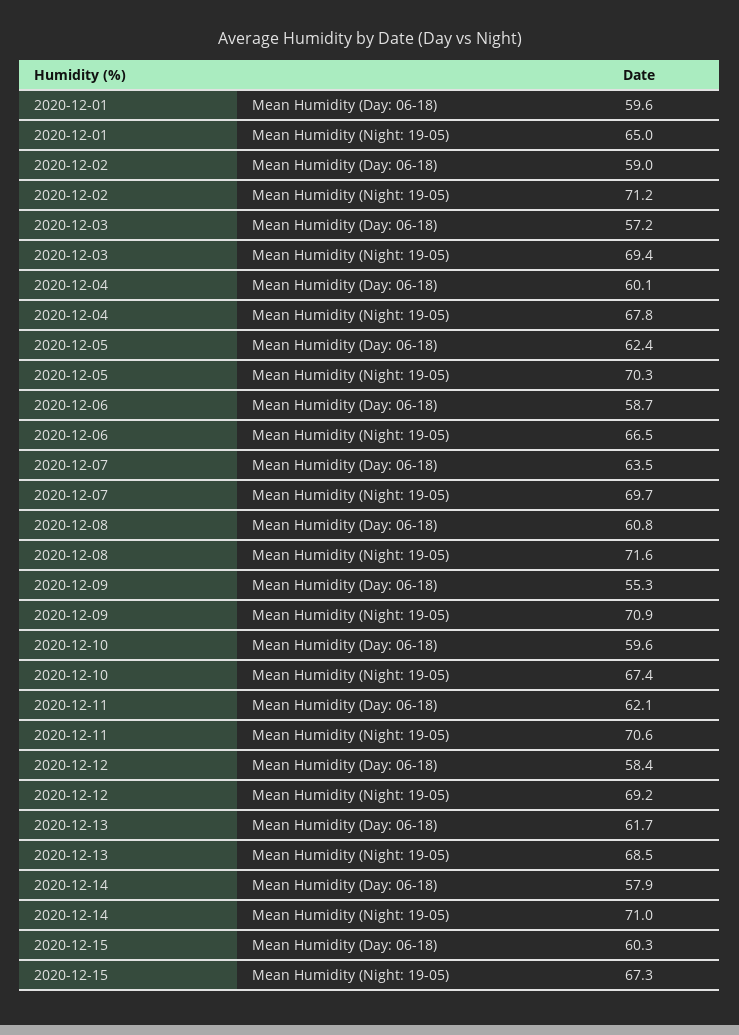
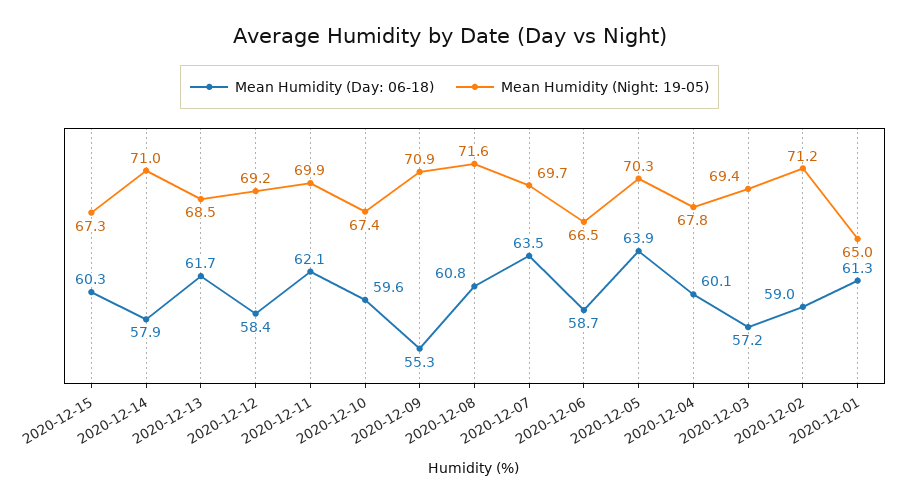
Mean Humidity (Day: 06-18), 2020-12-01: 59.6 -> 61.3
Mean Humidity (Day: 06-18), 2020-12-05: 62.4 -> 63.9
Mean Humidity (Night: 19-05), 2020-12-11: 70.6 -> 69.9

